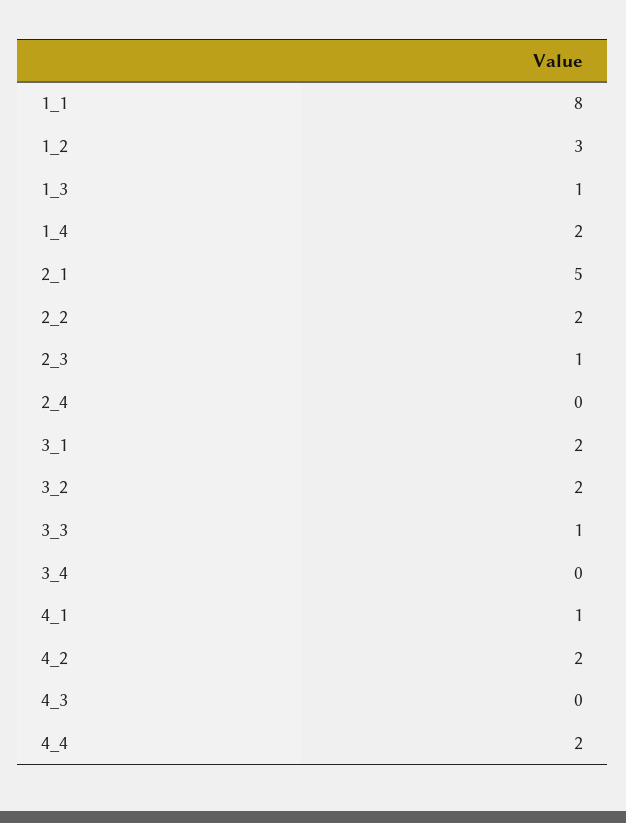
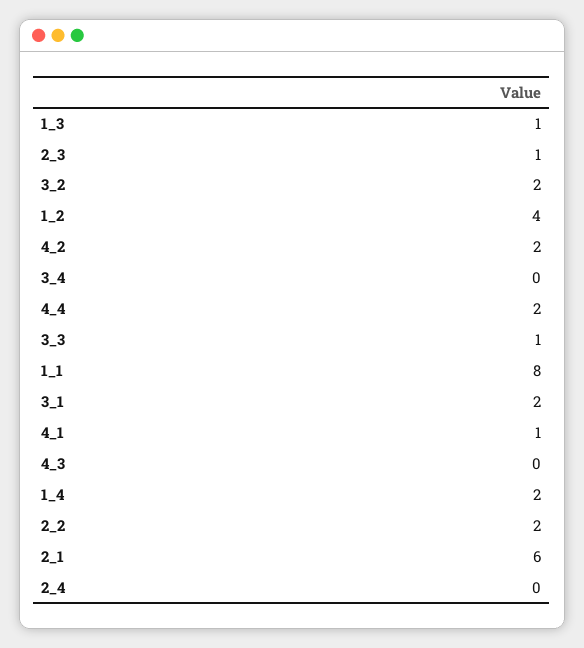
1_2: 3 -> 4
2_1: 5 -> 6

